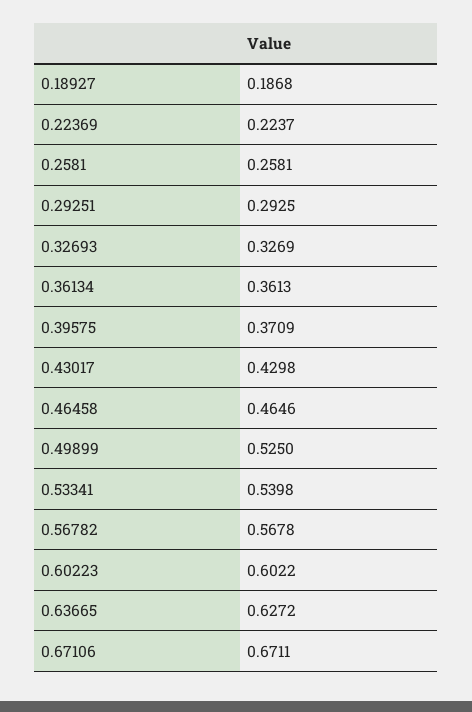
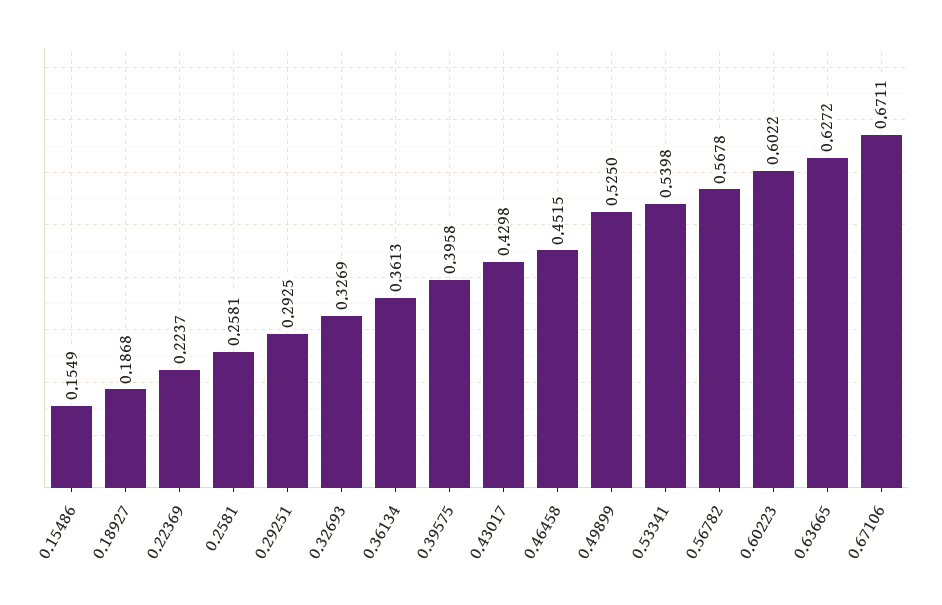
0.39575: 0.3709 -> 0.3958
0.46458: 0.4646 -> 0.4515
0.15486: none -> 0.1549

